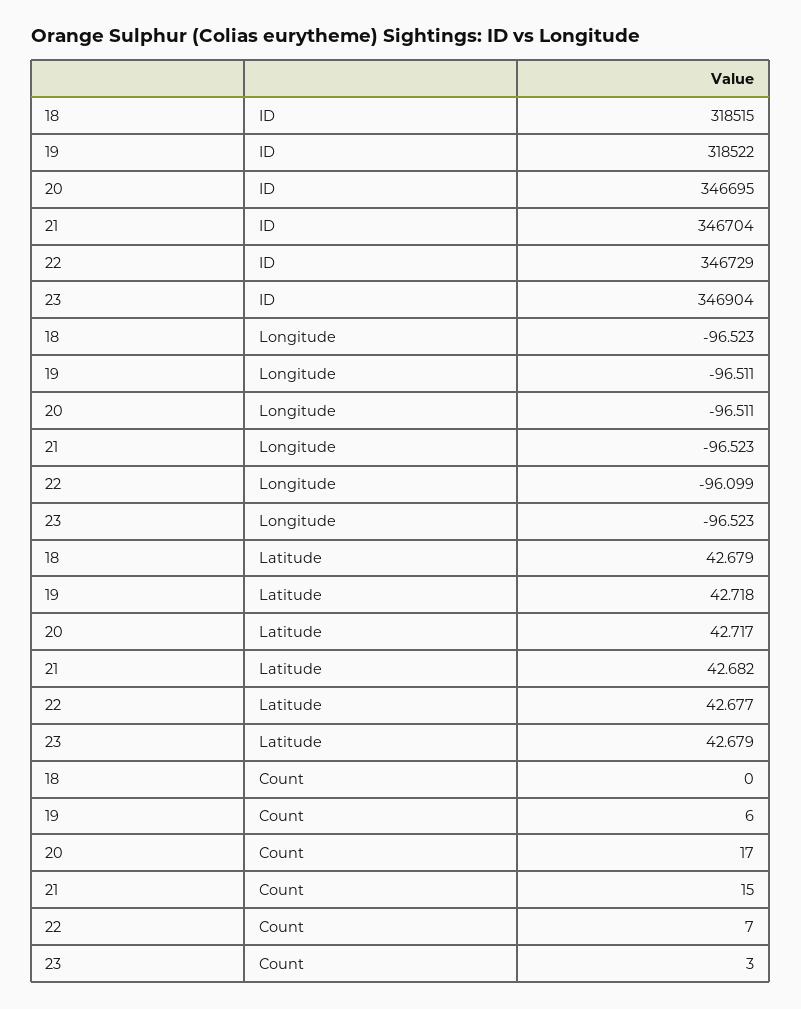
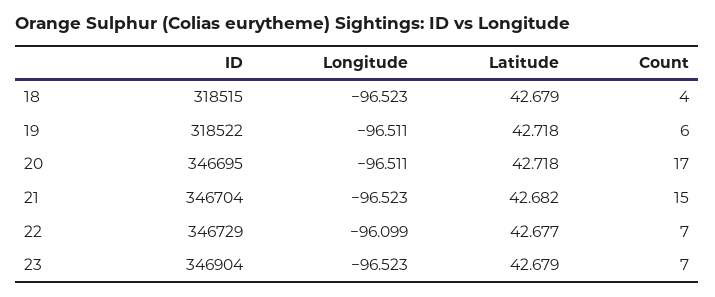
20, Latitude: 42.717 -> 42.718
18, Count: 0 -> 4
23, Count: 3 -> 7

